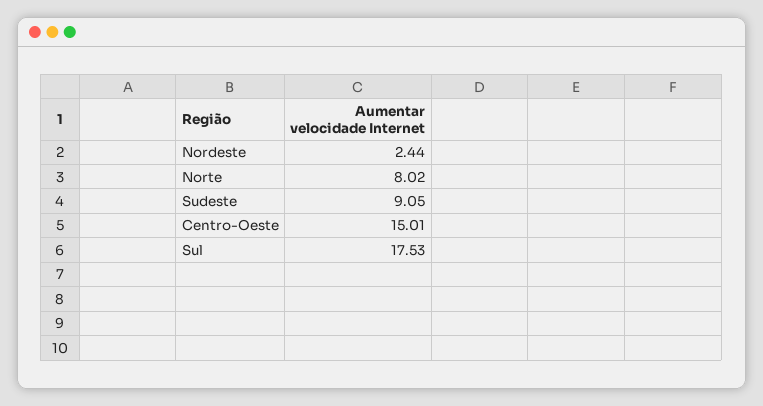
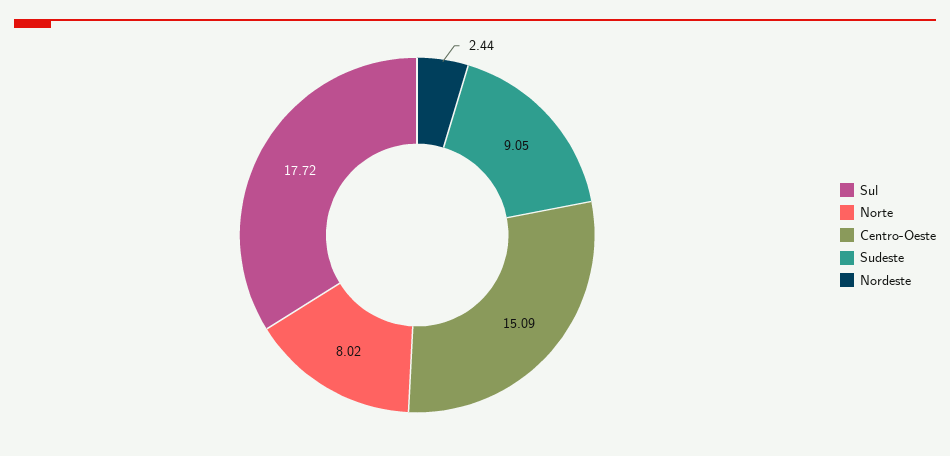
Centro-Oeste: 15.01 -> 15.09
Sul: 17.53 -> 17.72

